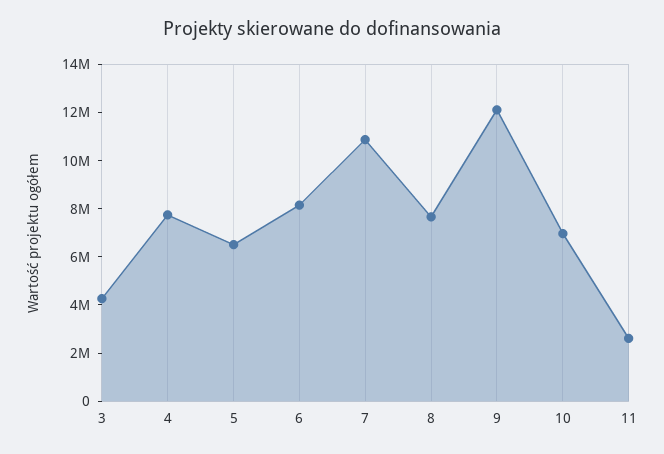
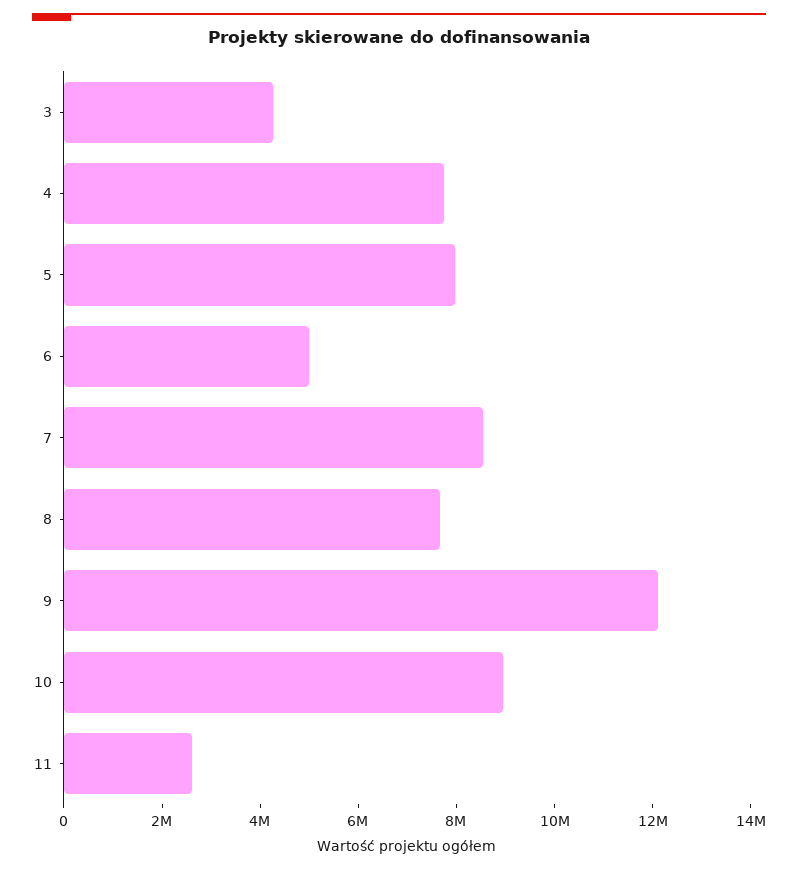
5: 6500000 -> 8000000
6: 8000000 -> 5000000
7: 11000000 -> 8500000
10: 7000000 -> 9000000

